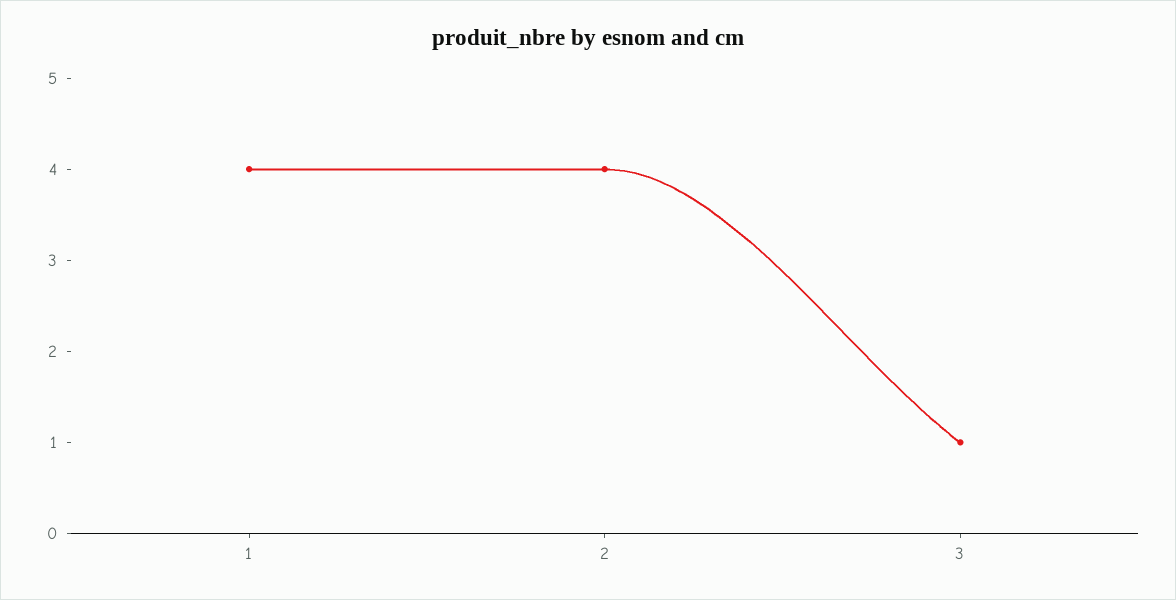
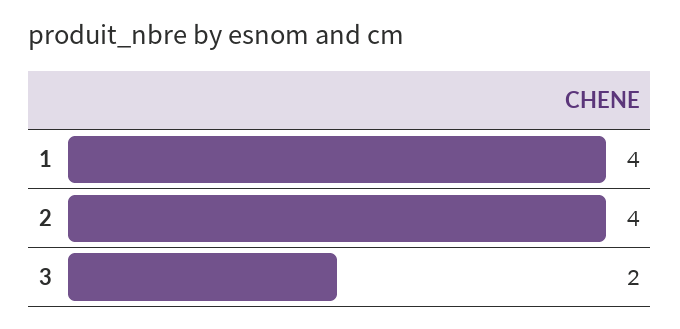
3: 1 -> 2

